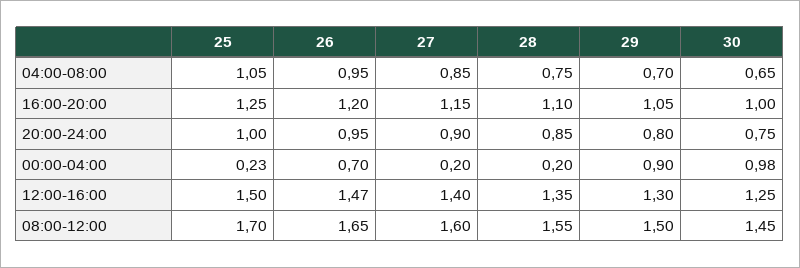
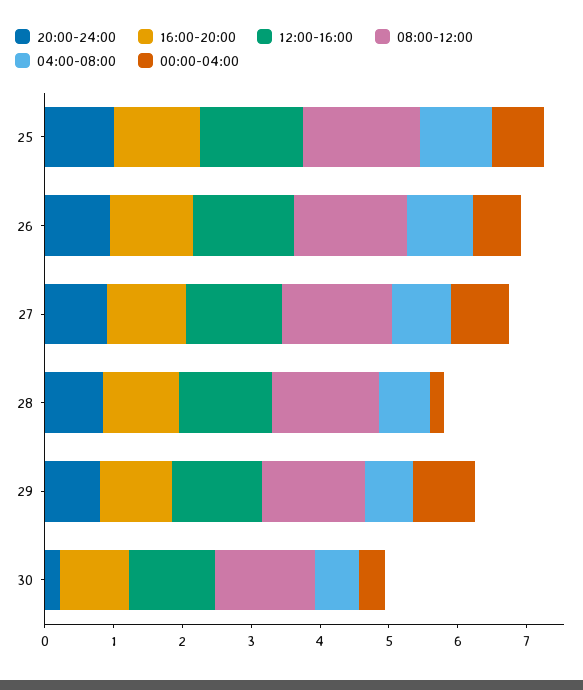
20:00-24:00, 30: 0.75 -> 0.2
00:00-04:00, 25: 0.23 -> 0.8
00:00-04:00, 27: 0.2 -> 0.8
00:00-04:00, 30: 0.98 -> 0.4

